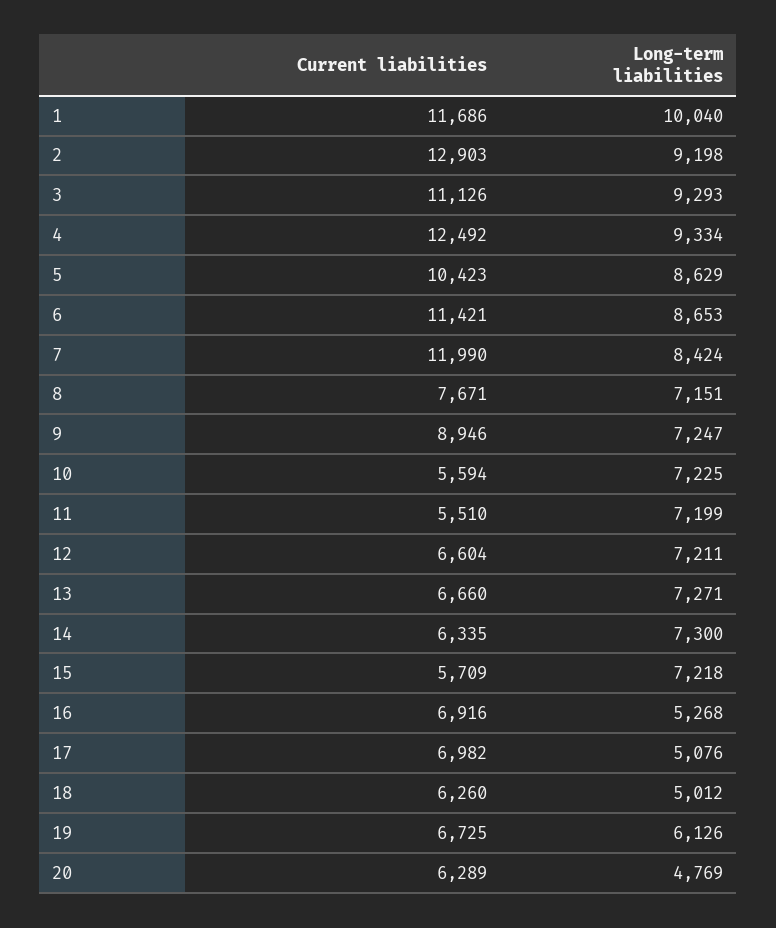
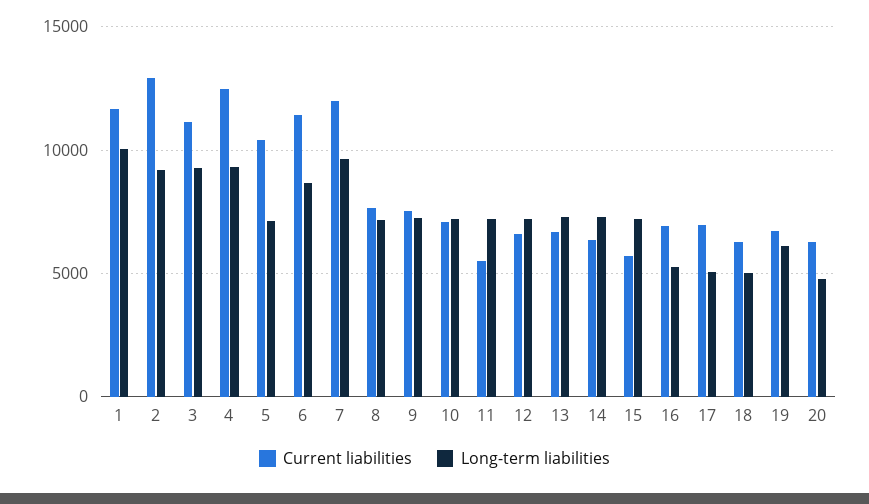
Long-term liabilities, 5: 8629 -> 7000
Long-term liabilities, 7: 8424 -> 9500
Current liabilities, 9: 8946 -> 7500
Current liabilities, 10: 5594 -> 7000

